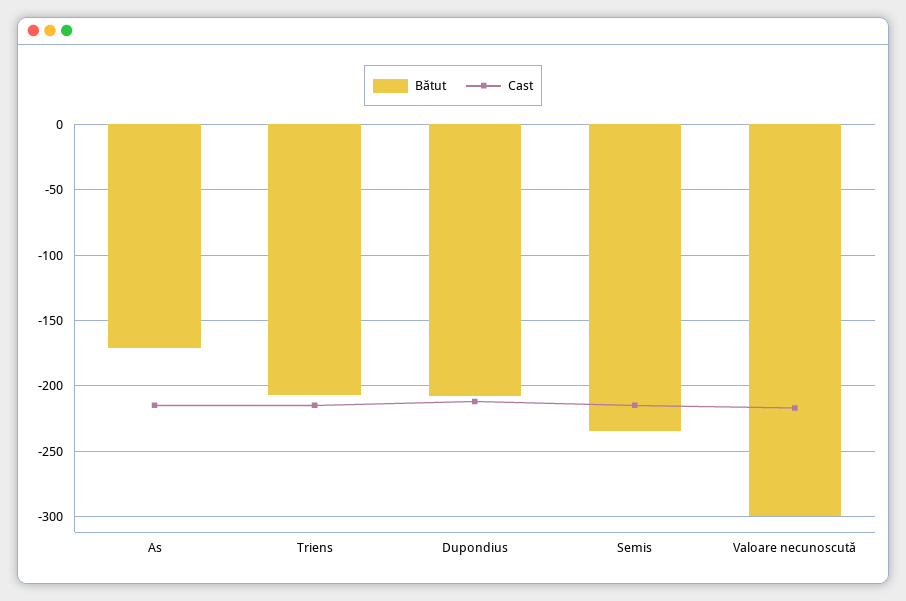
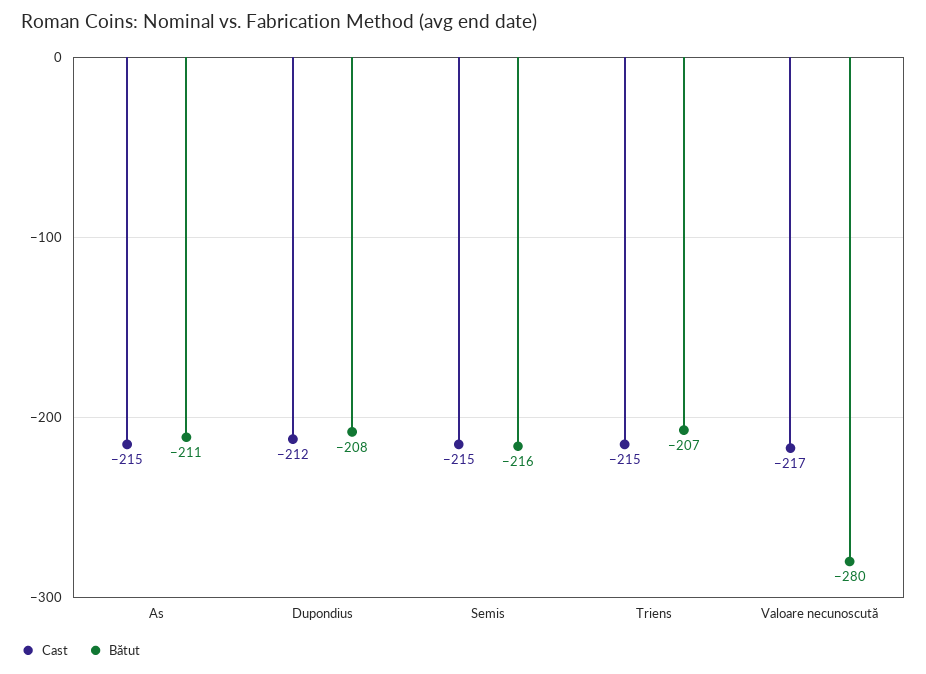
Bătut, As: -170 -> -211
Bătut, Semis: -235 -> -216
Bătut, Valoare necunoscută: -300 -> -280

